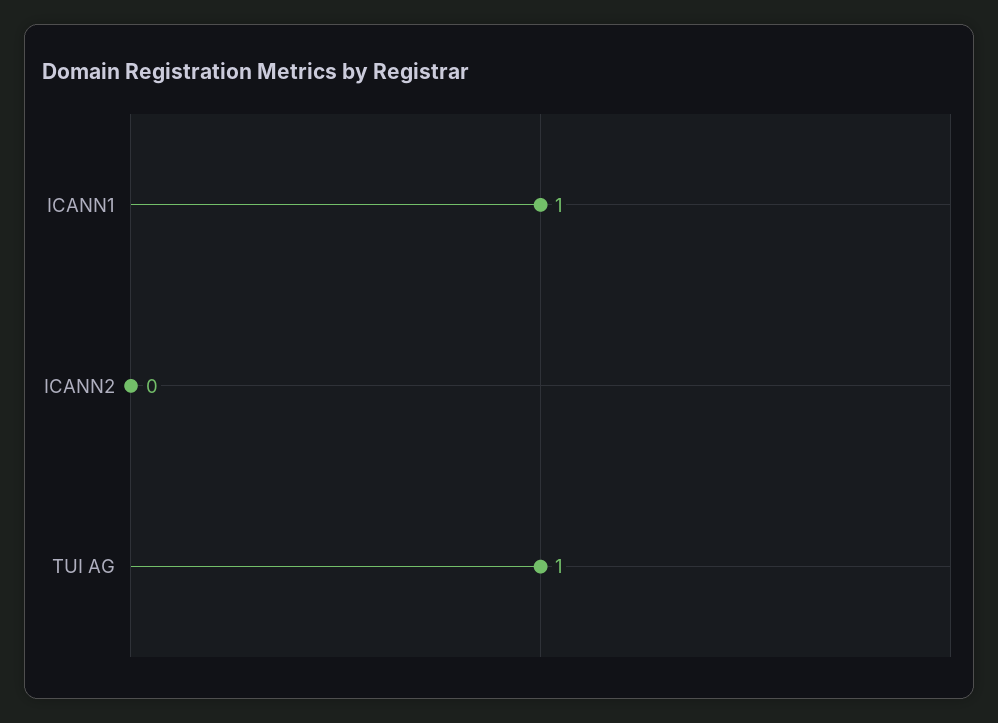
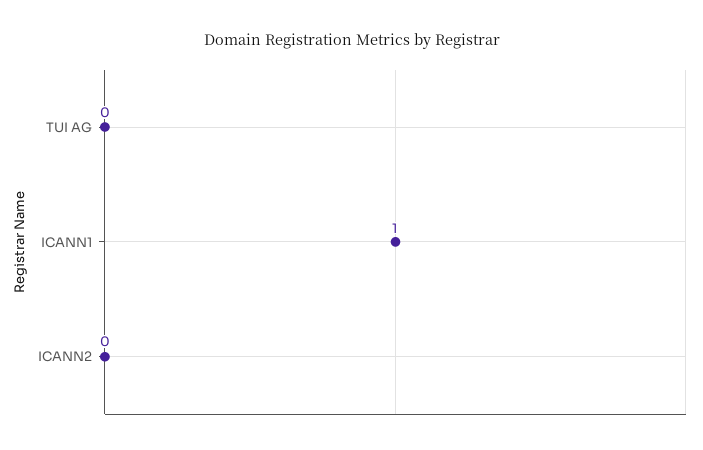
TUI AG: 1 -> 0

